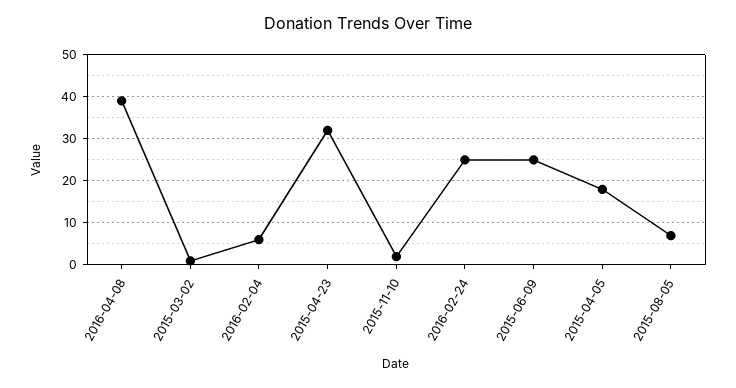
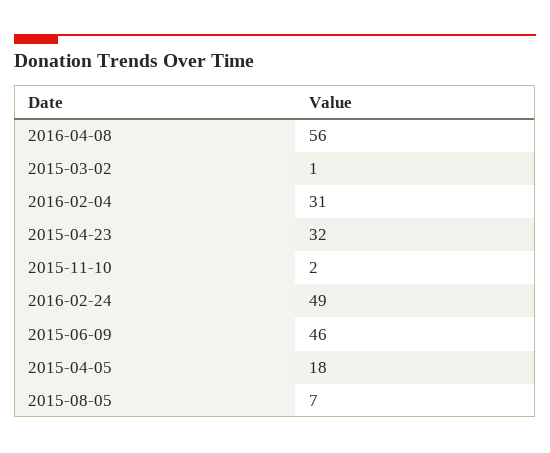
2016-04-08: 40 -> 56
2016-02-04: 5 -> 31
2016-02-24: 25 -> 49
2015-06-09: 25 -> 46

